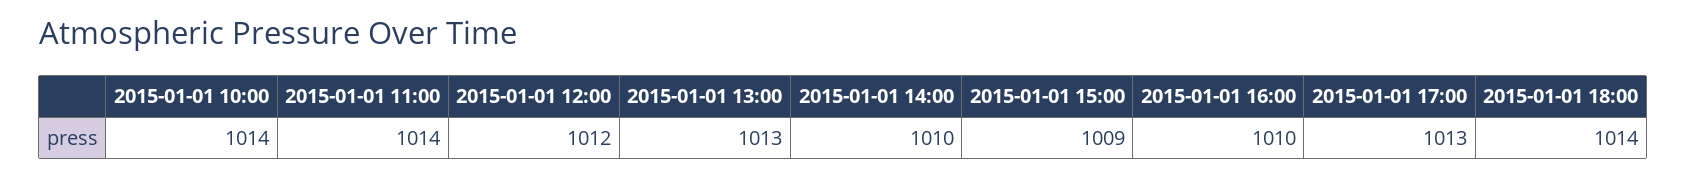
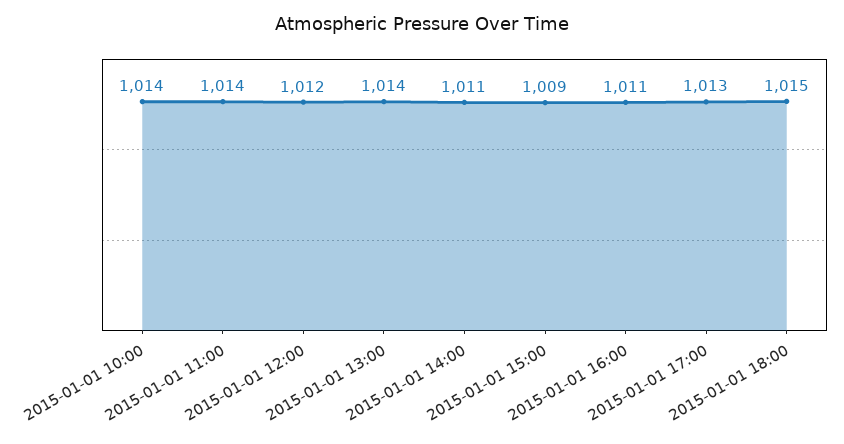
2015-01-01 13:00: 1013 -> 1014
2015-01-01 14:00: 1010 -> 1011
2015-01-01 16:00: 1010 -> 1011
2015-01-01 18:00: 1014 -> 1015

